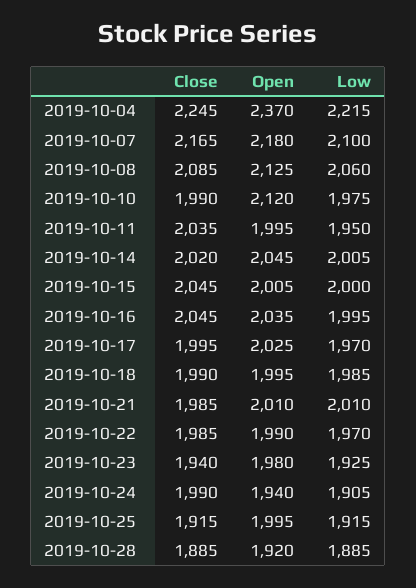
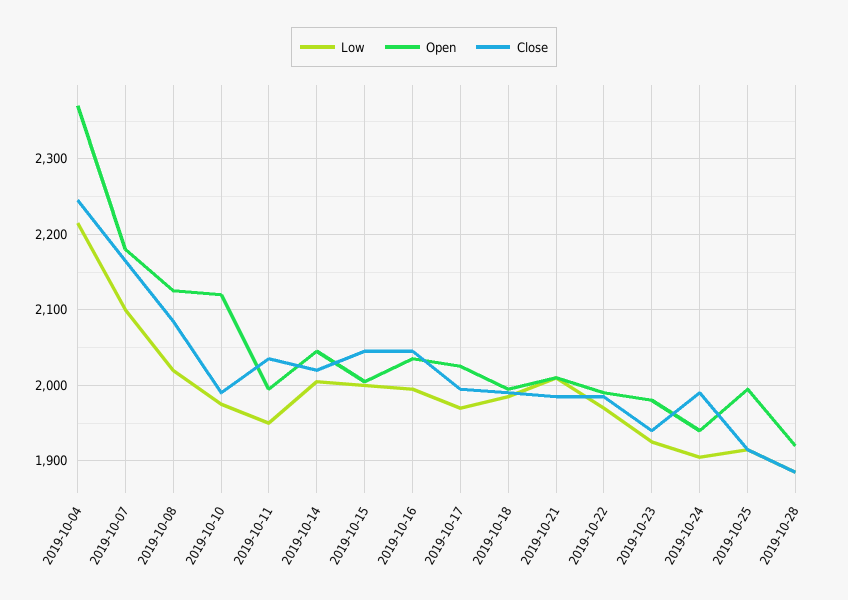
Low, 2019-10-08: 2060 -> 2020

